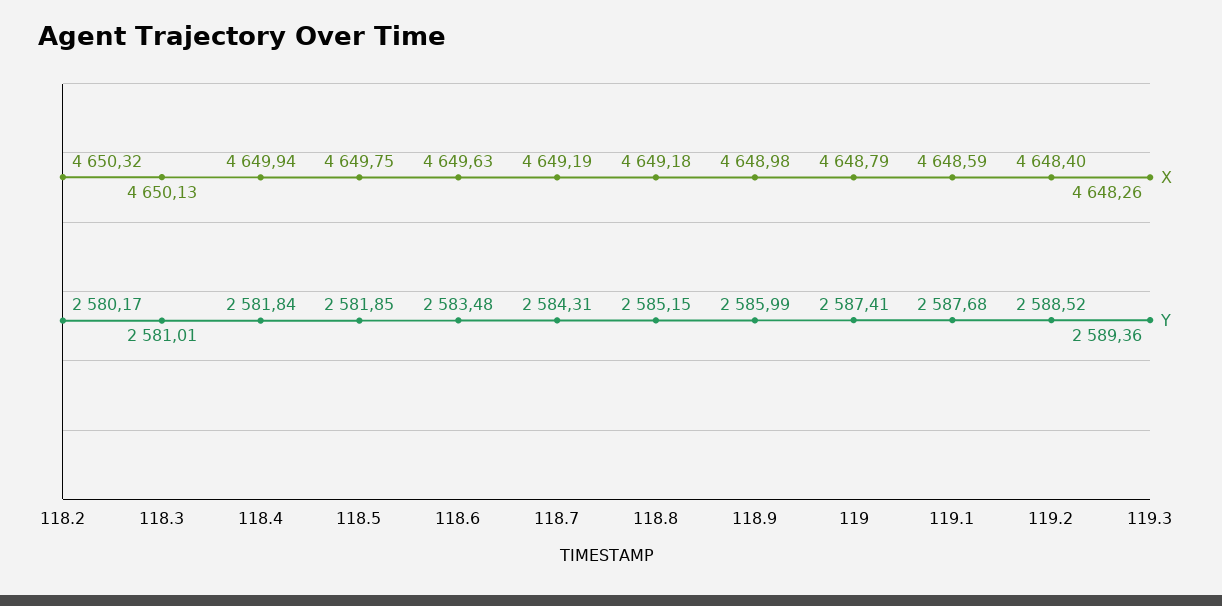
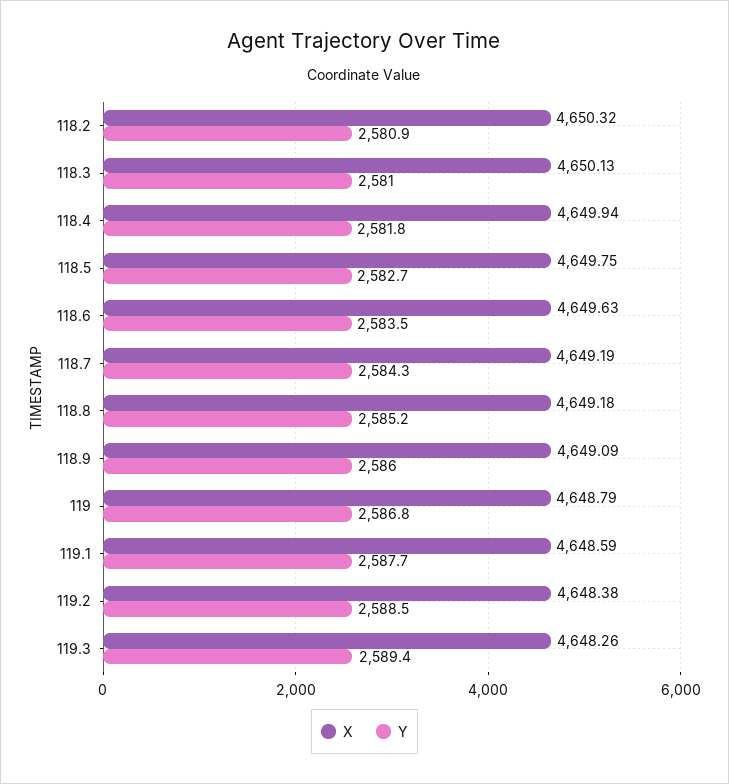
Y, 118.2: 2580.17 -> 2580.9
Y, 118.5: 2581.85 -> 2582.7
X, 118.9: 4648.98 -> 4649.09
Y, 119: 2587.41 -> 2586.8
X, 119.2: 4648.4 -> 4648.38

